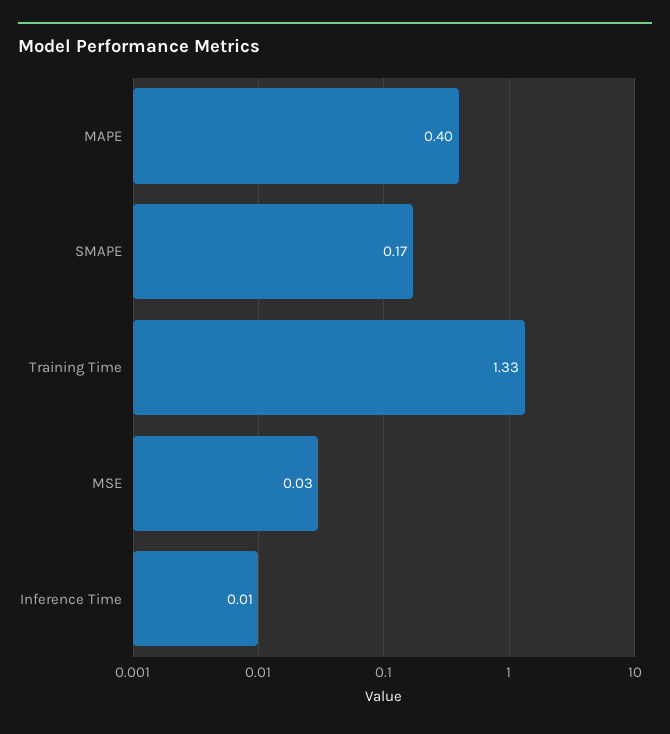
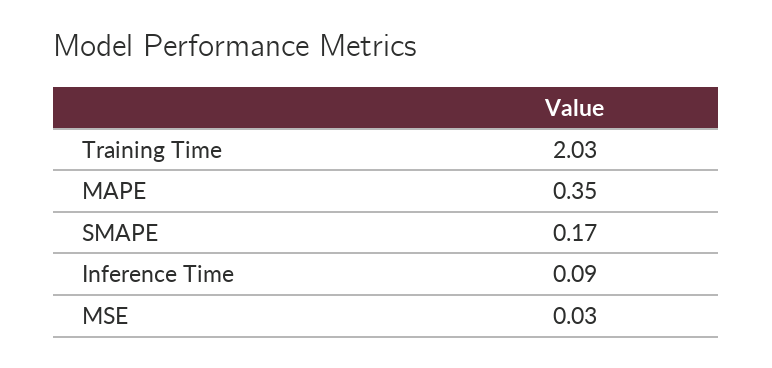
MAPE: 0.4 -> 0.35
Training Time: 1.33 -> 2.03
Inference Time: 0.01 -> 0.09

